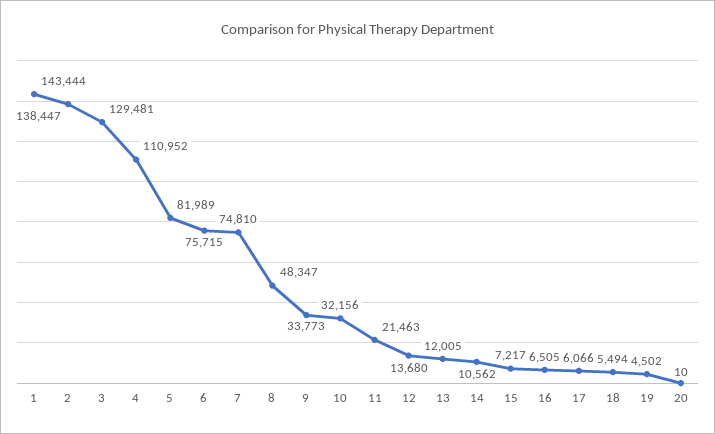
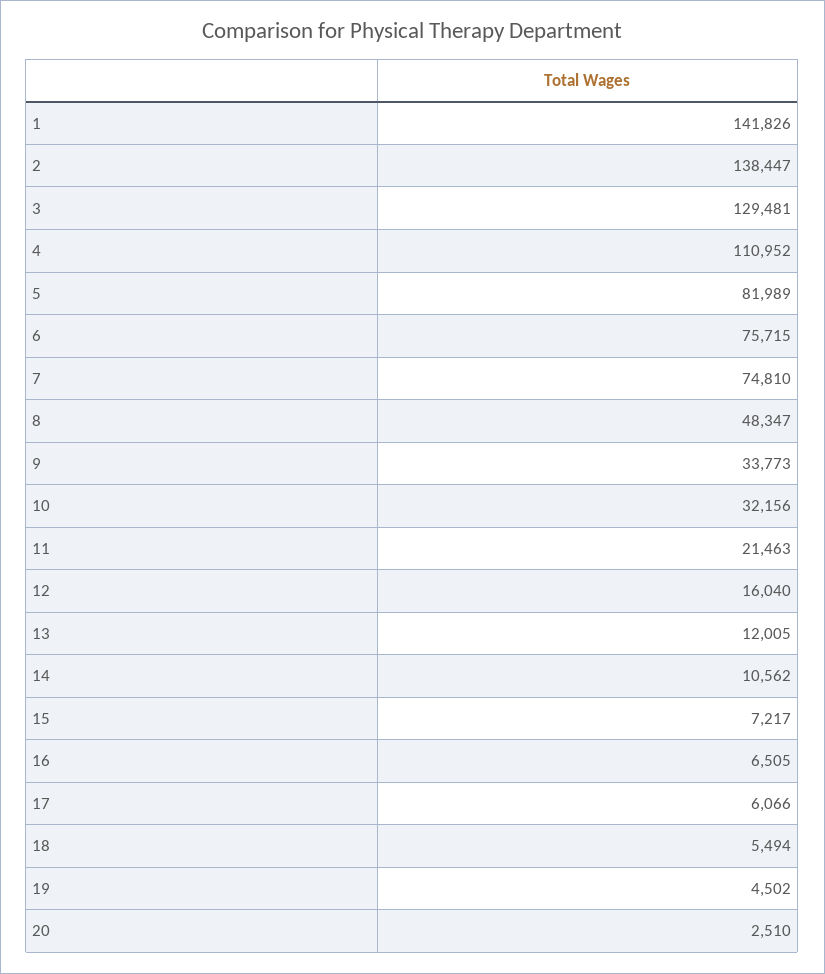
1: 143444 -> 141826
12: 13680 -> 16040
20: 10 -> 2510

